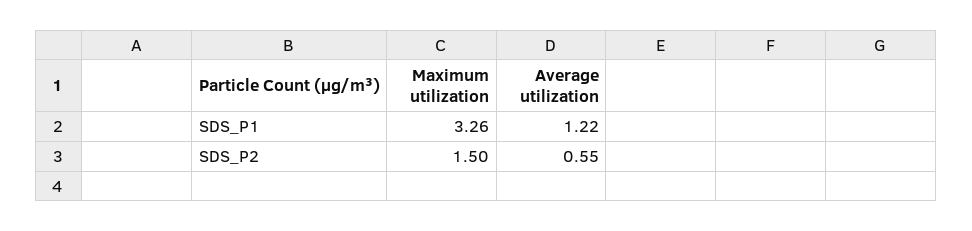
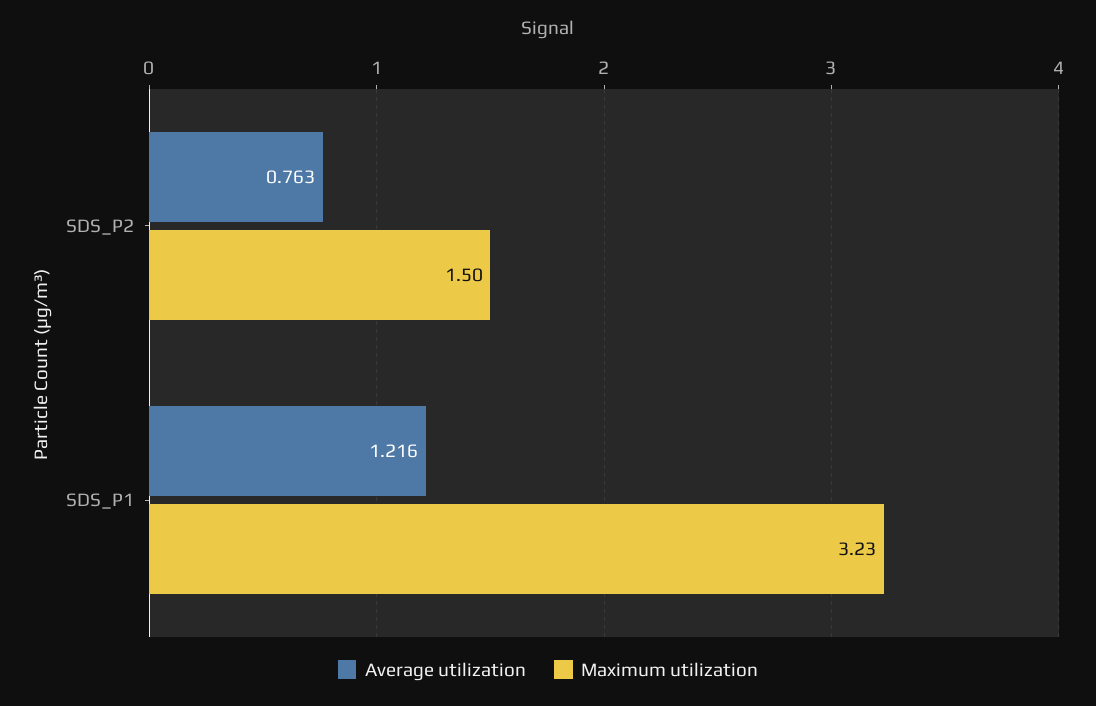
Maximum utilization, SDS_P1: 3.26 -> 3.23
Average utilization, SDS_P2: 0.55 -> 0.763

